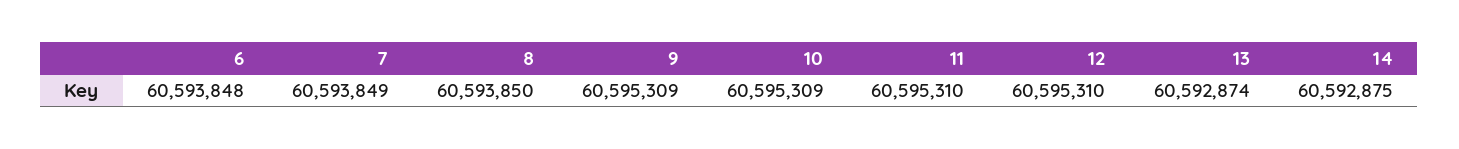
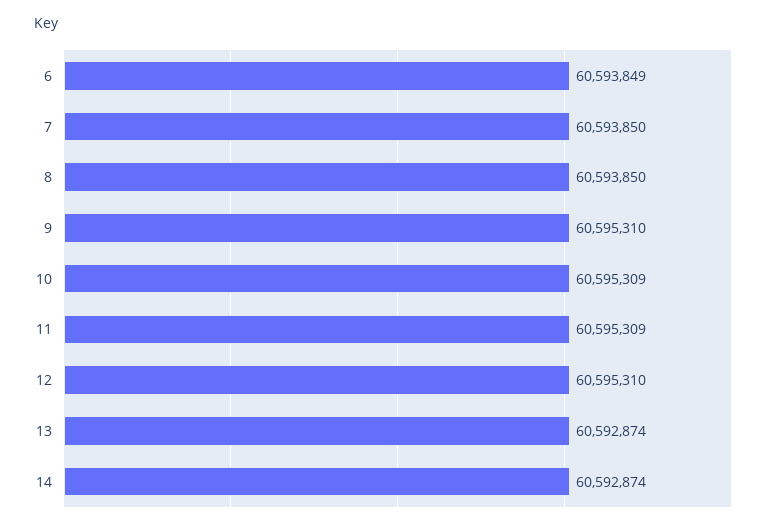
6: 60593848 -> 60593849
7: 60593849 -> 60593850
9: 60595309 -> 60595310
11: 60595310 -> 60595309
14: 60592875 -> 60592874

